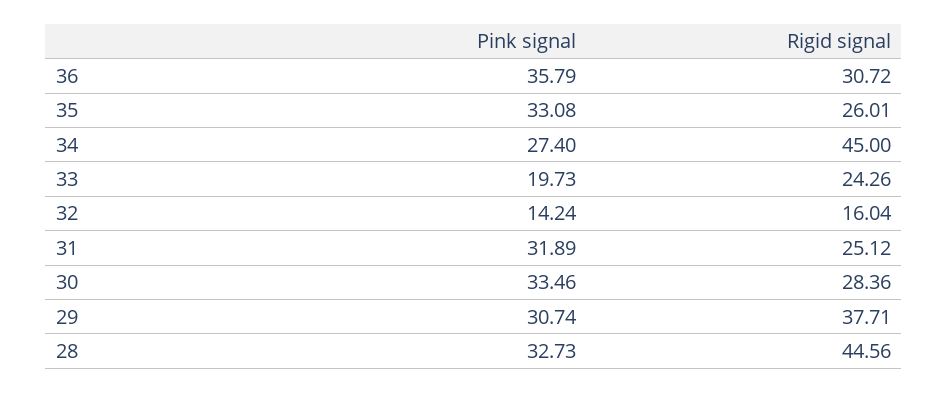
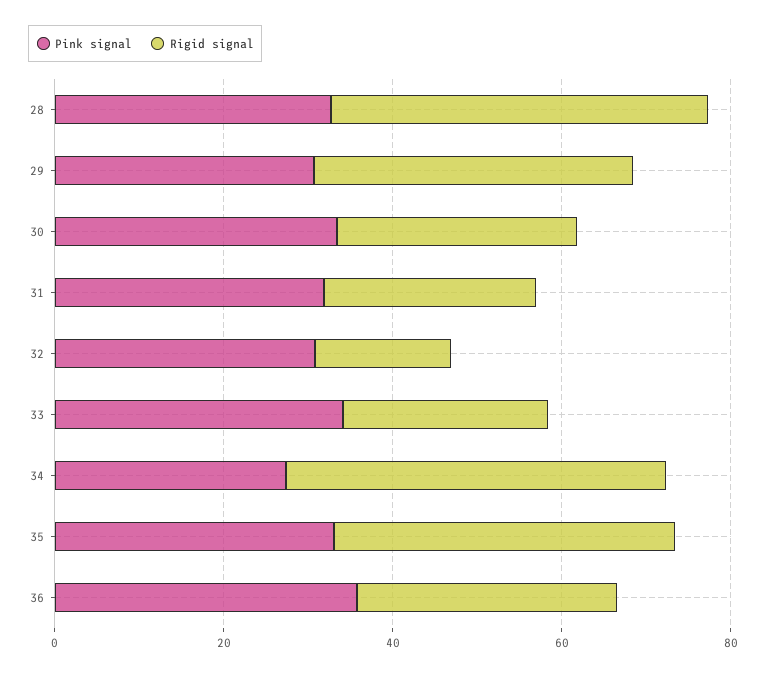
Rigid signal, 35: 26.01 -> 40
Pink signal, 33: 19.73 -> 35
Pink signal, 32: 14.24 -> 30

